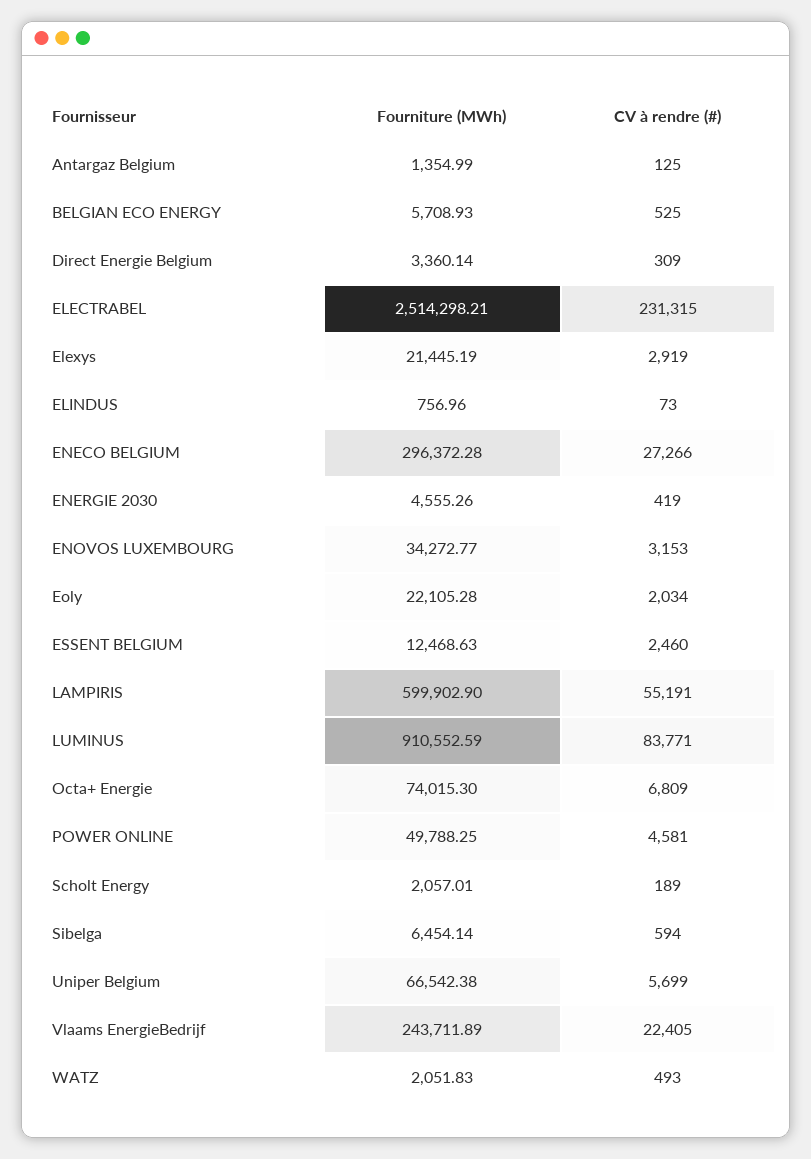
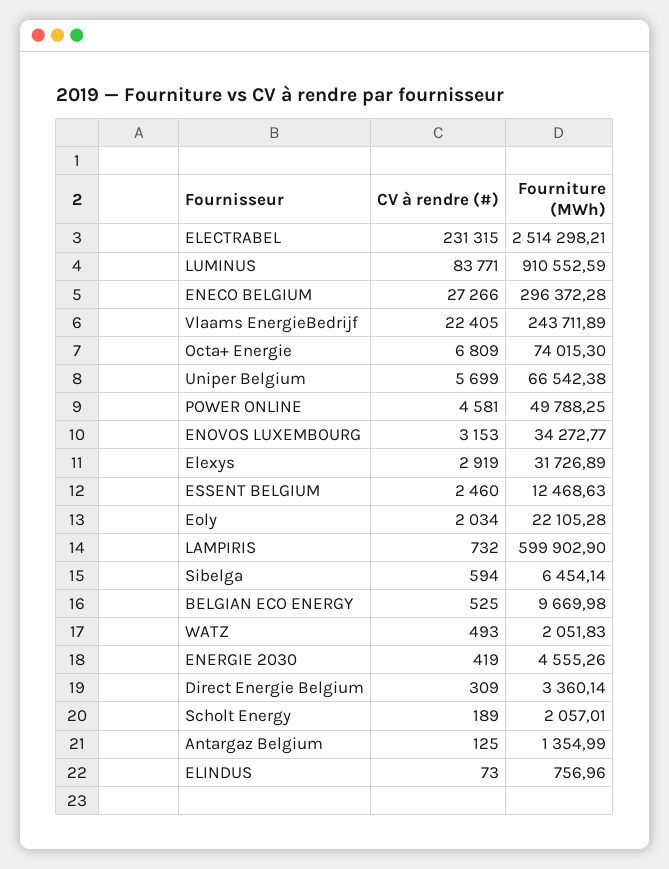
Fourniture (MWh), BELGIAN ECO ENERGY: 5708.93 -> 9669.98
Fourniture (MWh), Elexys: 21445.19 -> 31726.89
CV à rendre (#), LAMPIRIS: 55191 -> 732

